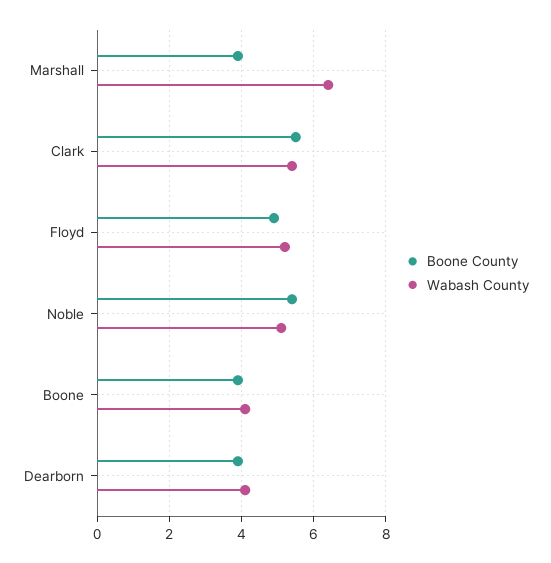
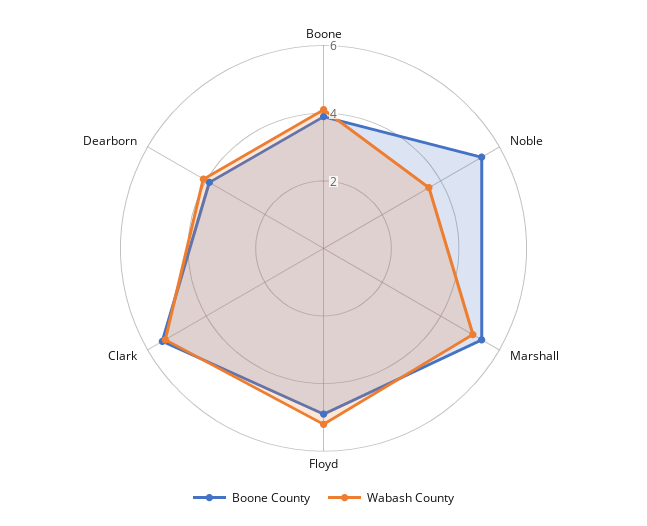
Boone County, Marshall: 4 -> 5.5
Wabash County, Marshall: 6.5 -> 5
Wabash County, Noble: 5 -> 3.5

